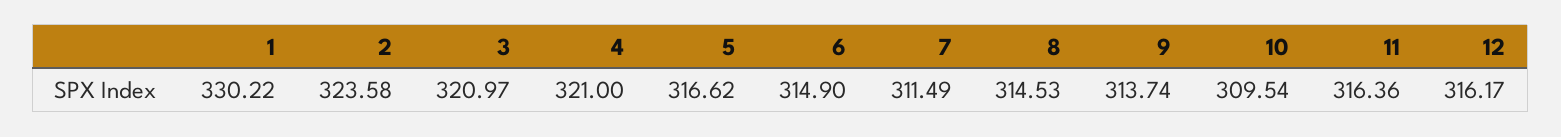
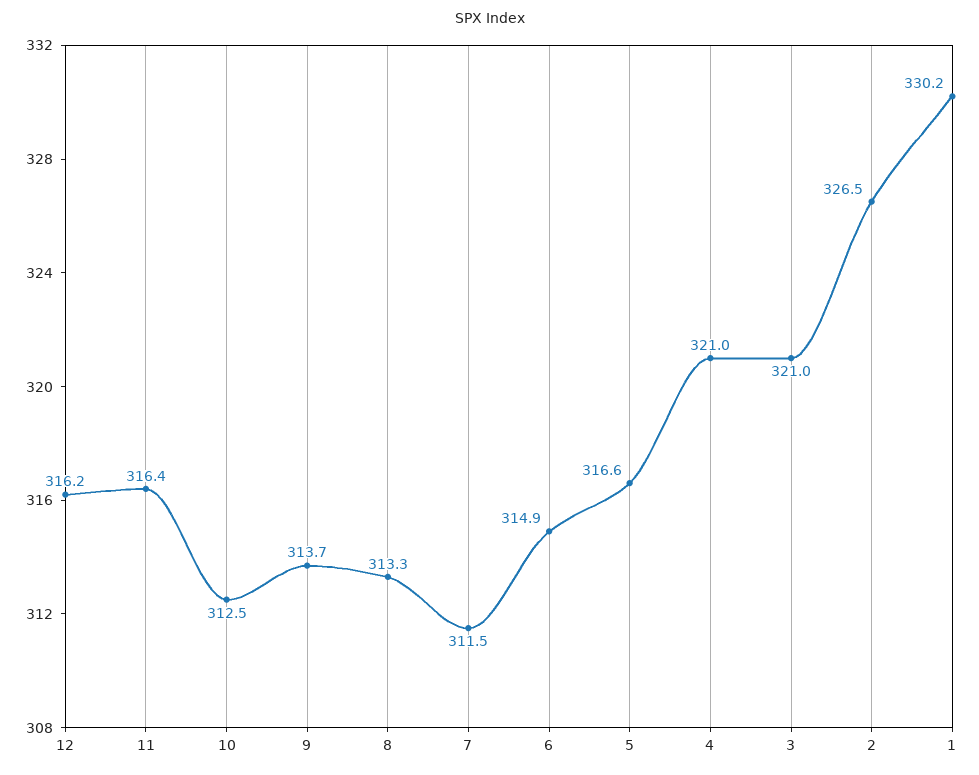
2: 323.58 -> 326.5
8: 314.53 -> 313.3
10: 309.54 -> 312.5

